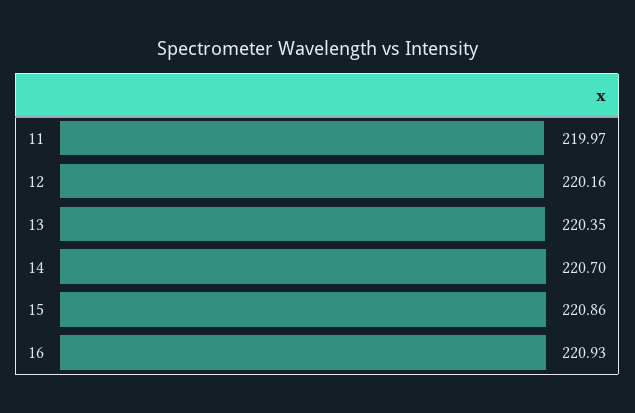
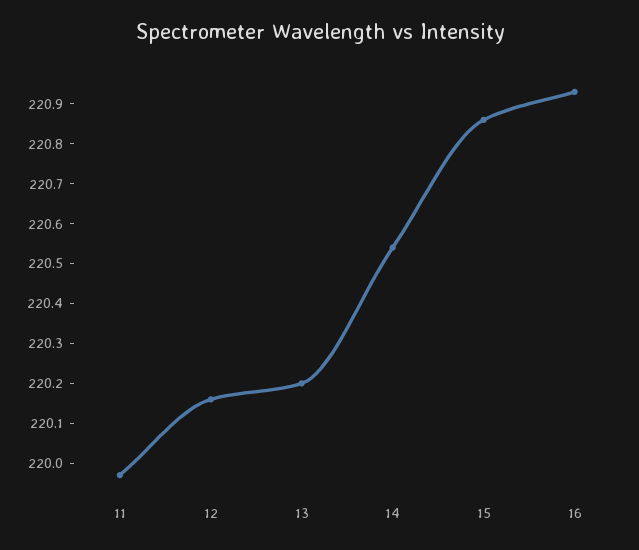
13: 220.35 -> 220.2
14: 220.7 -> 220.55

